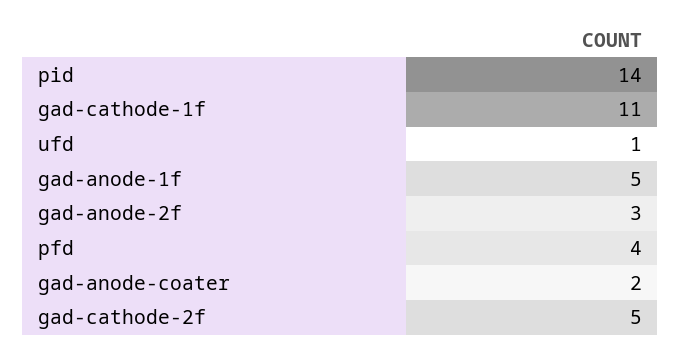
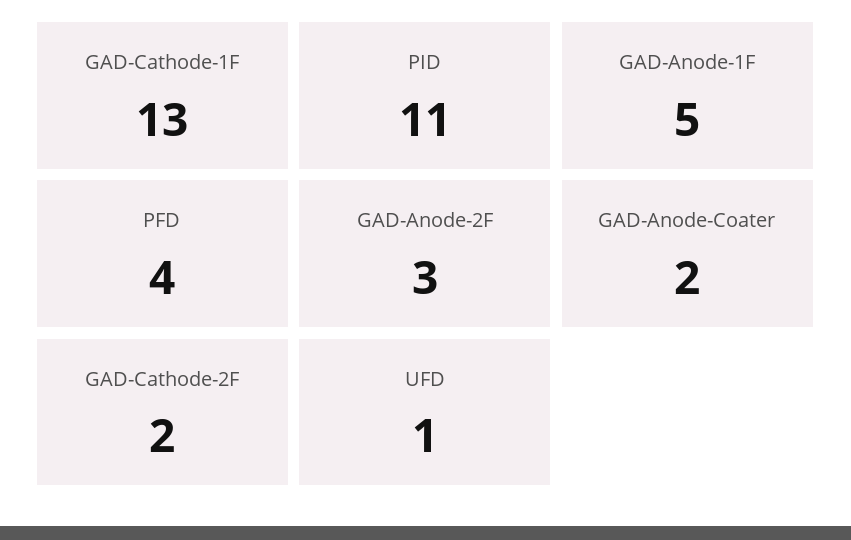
pid: 14 -> 11
gad-cathode-1f: 11 -> 13
gad-cathode-2f: 5 -> 2

